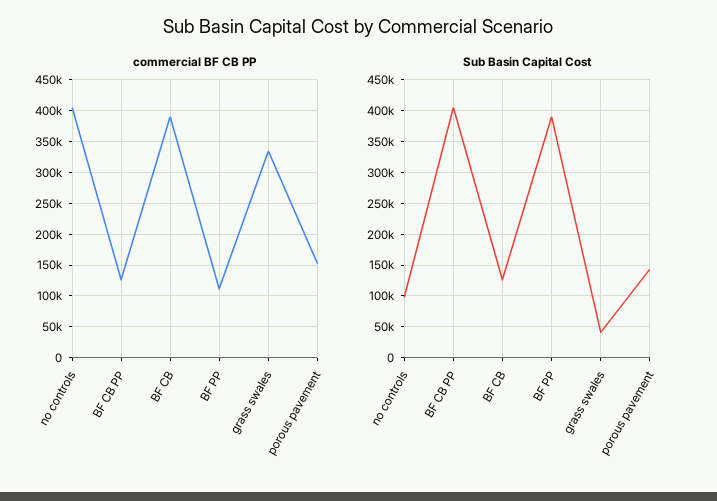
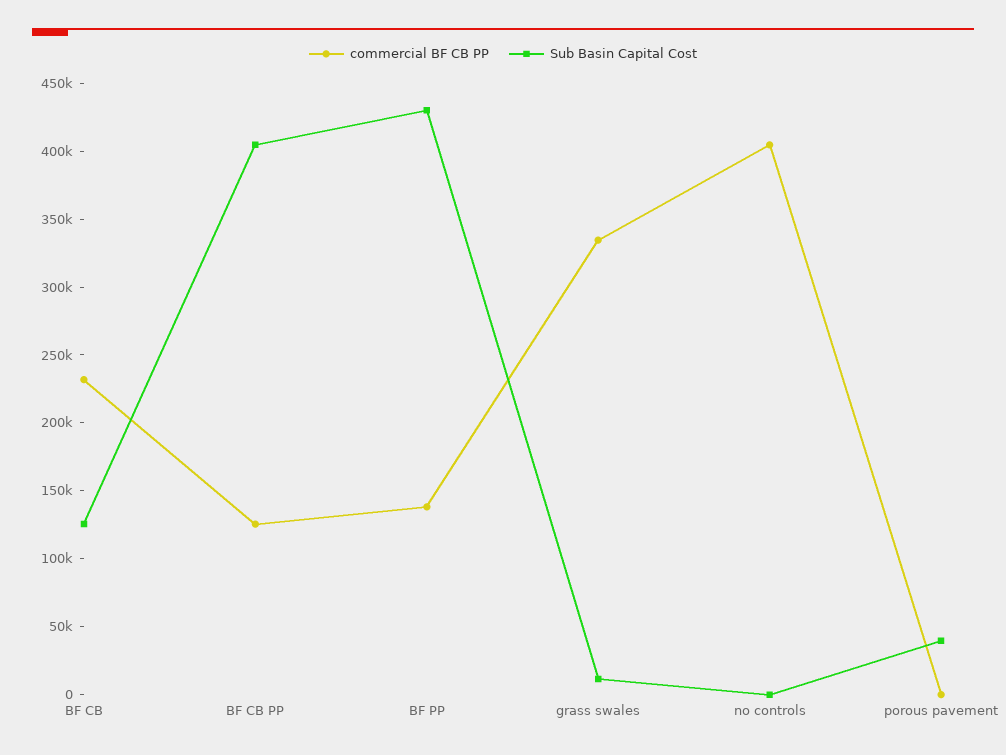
commercial BF CB PP, BF CB: 390000 -> 230000
commercial BF CB PP, BF PP: 110000 -> 140000
commercial BF CB PP, porous pavement: 150000 -> 0
Sub Basin Capital Cost, no controls: 100000 -> 0
Sub Basin Capital Cost, BF PP: 390000 -> 430000
Sub Basin Capital Cost, grass swales: 40000 -> 10000
Sub Basin Capital Cost, porous pavement: 140000 -> 40000

